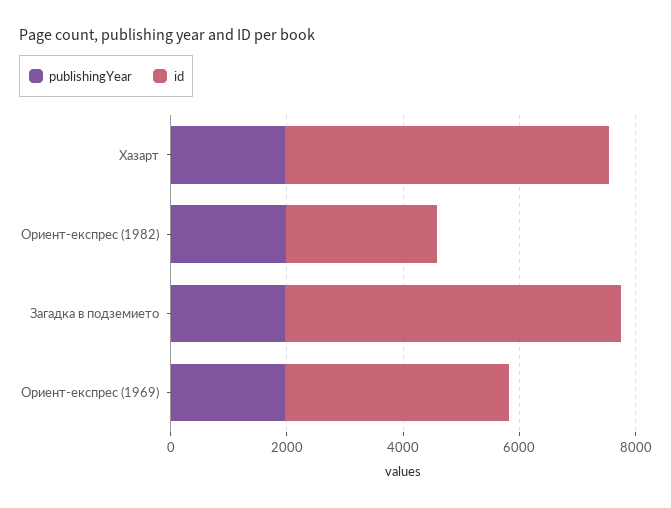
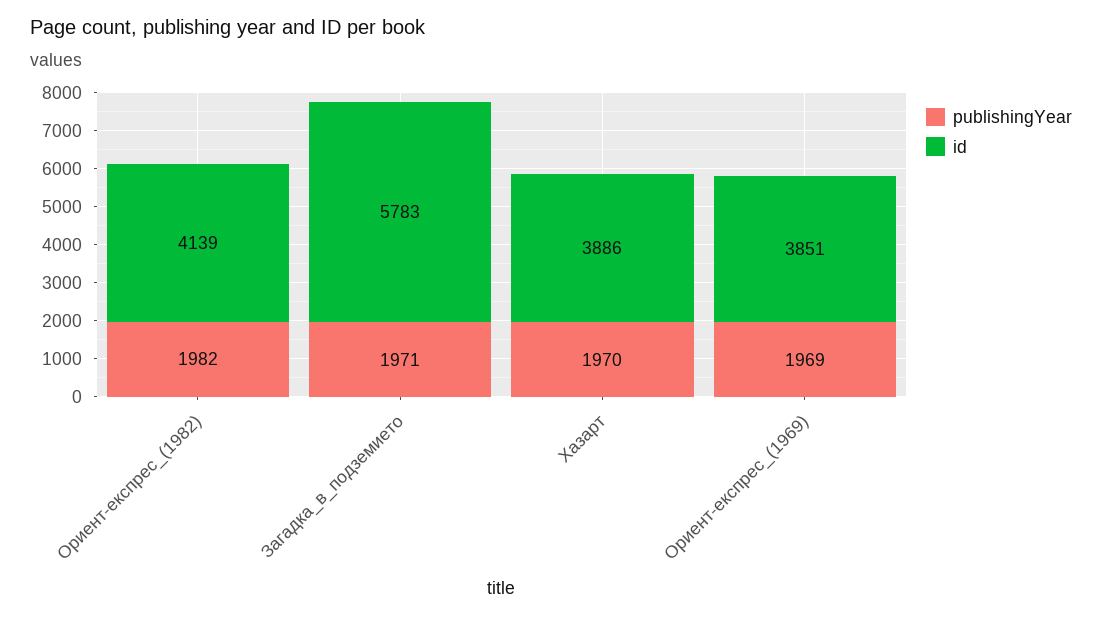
id, Хазарт: 5500 -> 3886
id, Ориент-експрес (1982): 2500 -> 4139

